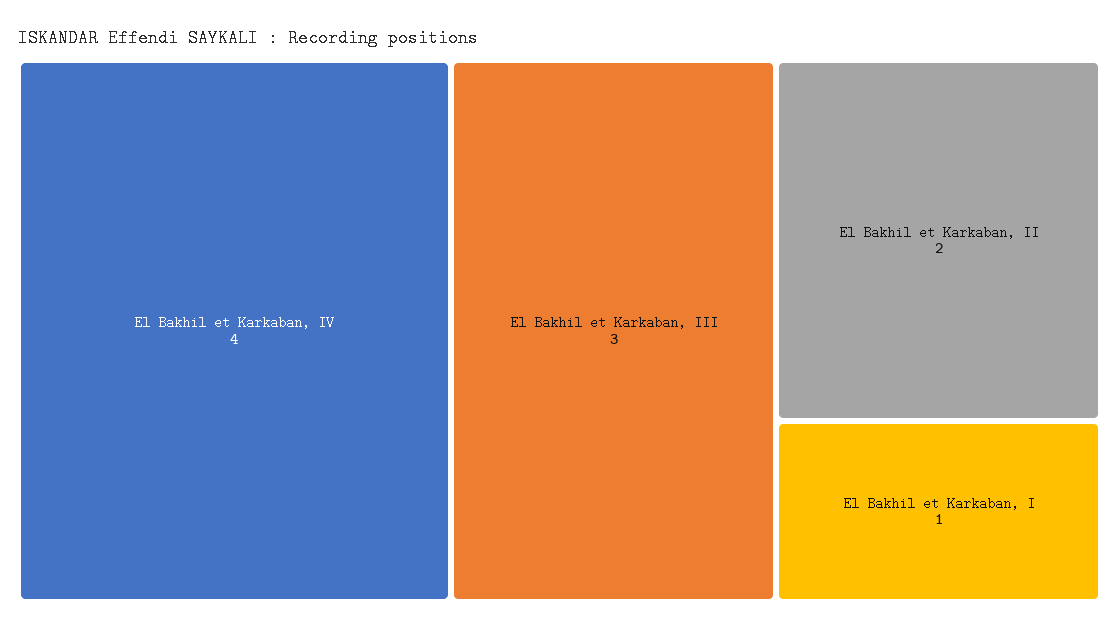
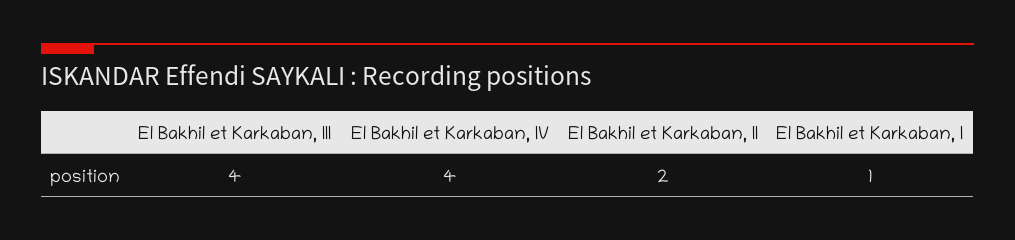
El Bakhil et Karkaban, III: 3 -> 4

